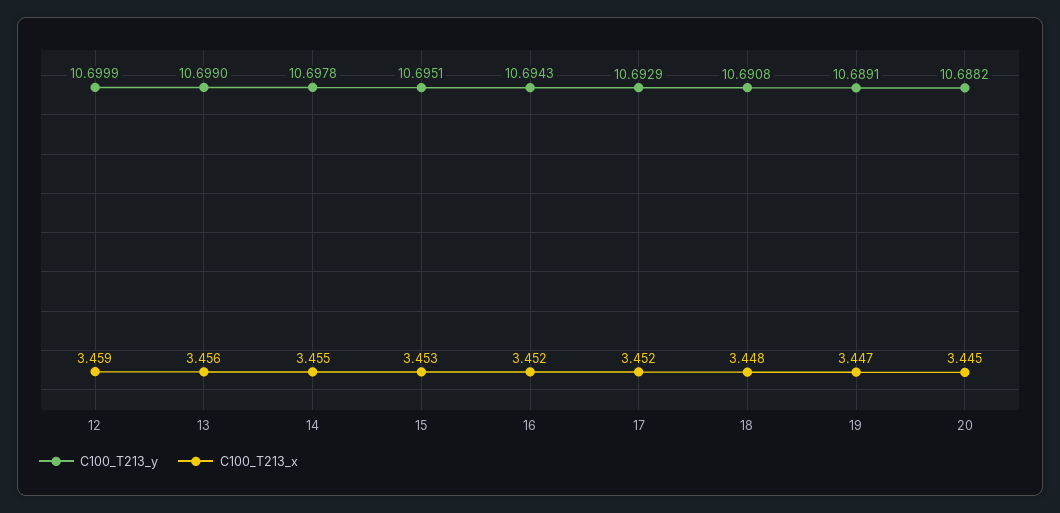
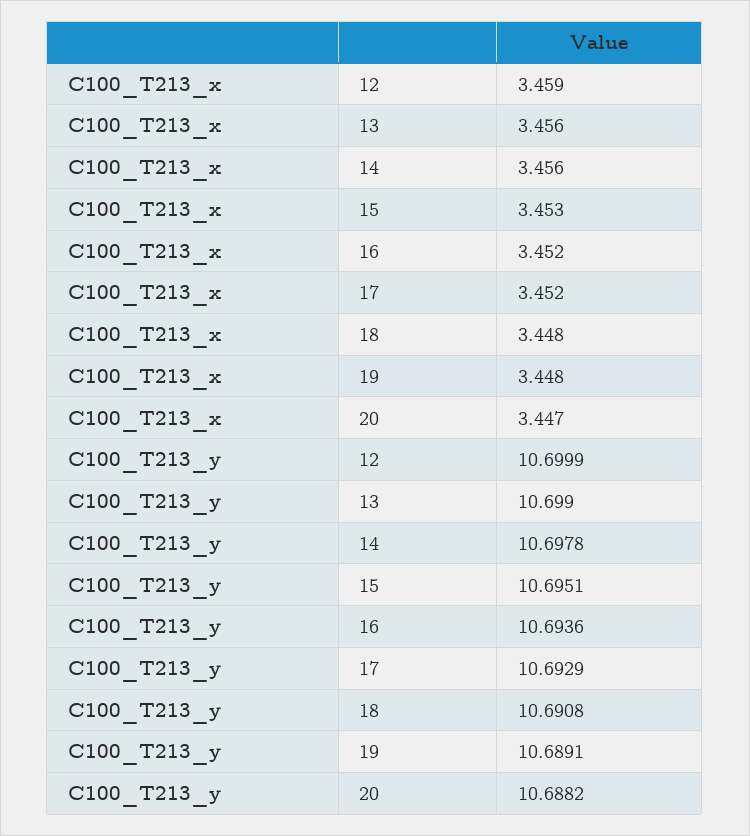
C100_T213_x, 14: 3.455 -> 3.456
C100_T213_y, 16: 10.6943 -> 10.6936
C100_T213_x, 19: 3.447 -> 3.448
C100_T213_x, 20: 3.445 -> 3.447

